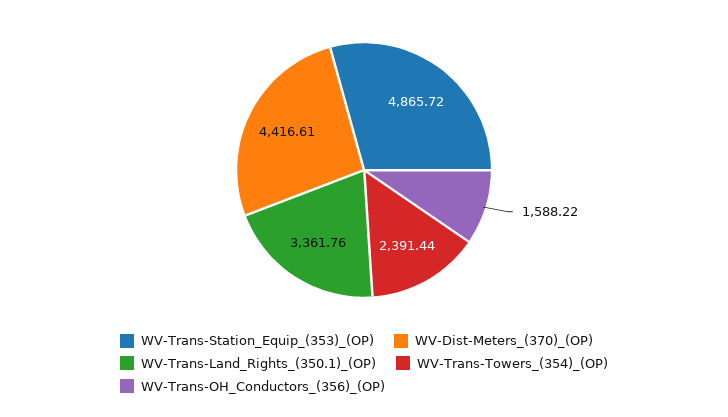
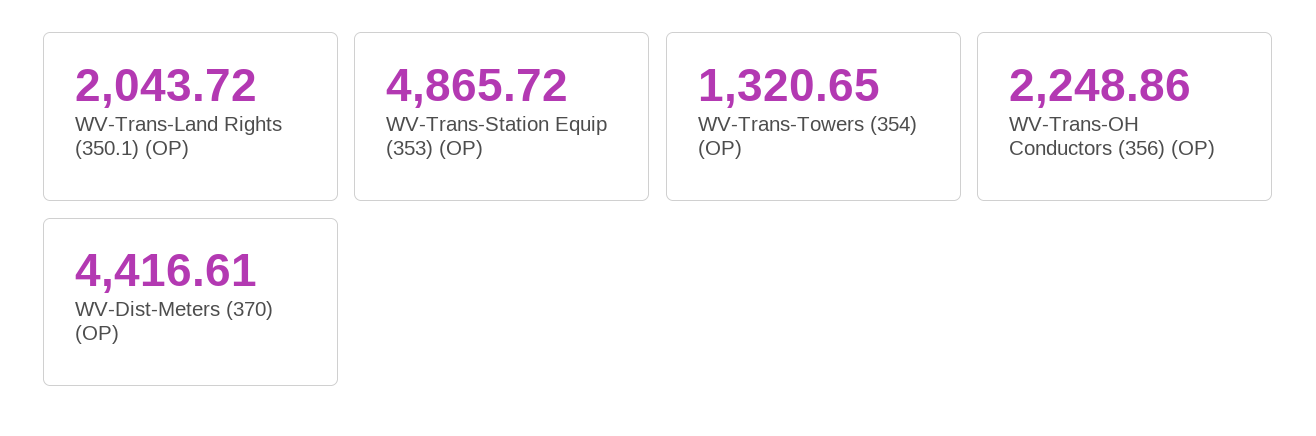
WV-Trans-Land_Rights_(350.1)_(OP): 3361.76 -> 2043.72
WV-Trans-Towers_(354)_(OP): 2391.44 -> 1320.65
WV-Trans-OH_Conductors_(356)_(OP): 1588.22 -> 2248.86

